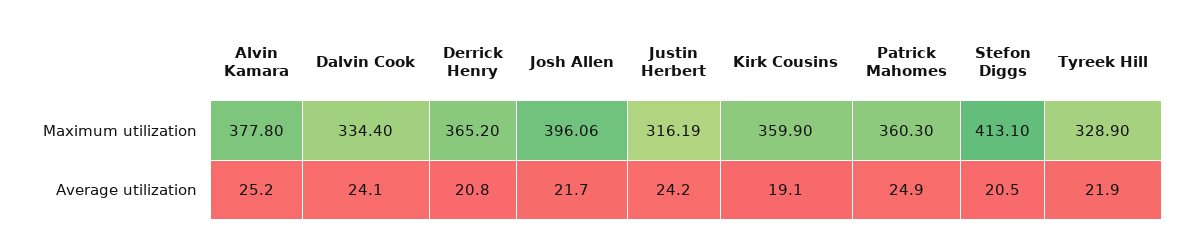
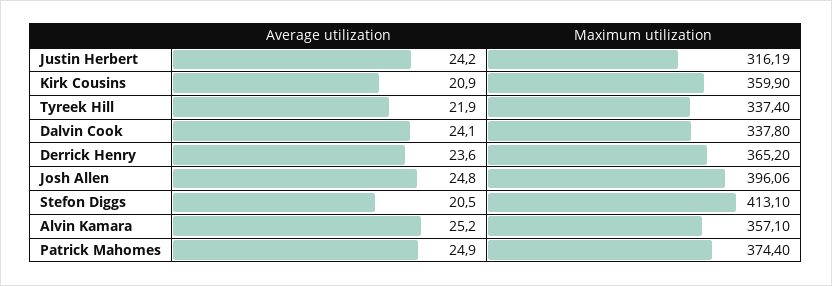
Alvin Kamara, Maximum utilization: 377.8 -> 357.1
Dalvin Cook, Maximum utilization: 334.4 -> 337.8
Patrick Mahomes, Maximum utilization: 360.3 -> 374.4
Tyreek Hill, Maximum utilization: 328.9 -> 337.4
Derrick Henry, Average utilization: 20.8 -> 23.6
Josh Allen, Average utilization: 21.7 -> 24.8
Kirk Cousins, Average utilization: 19.1 -> 20.9

